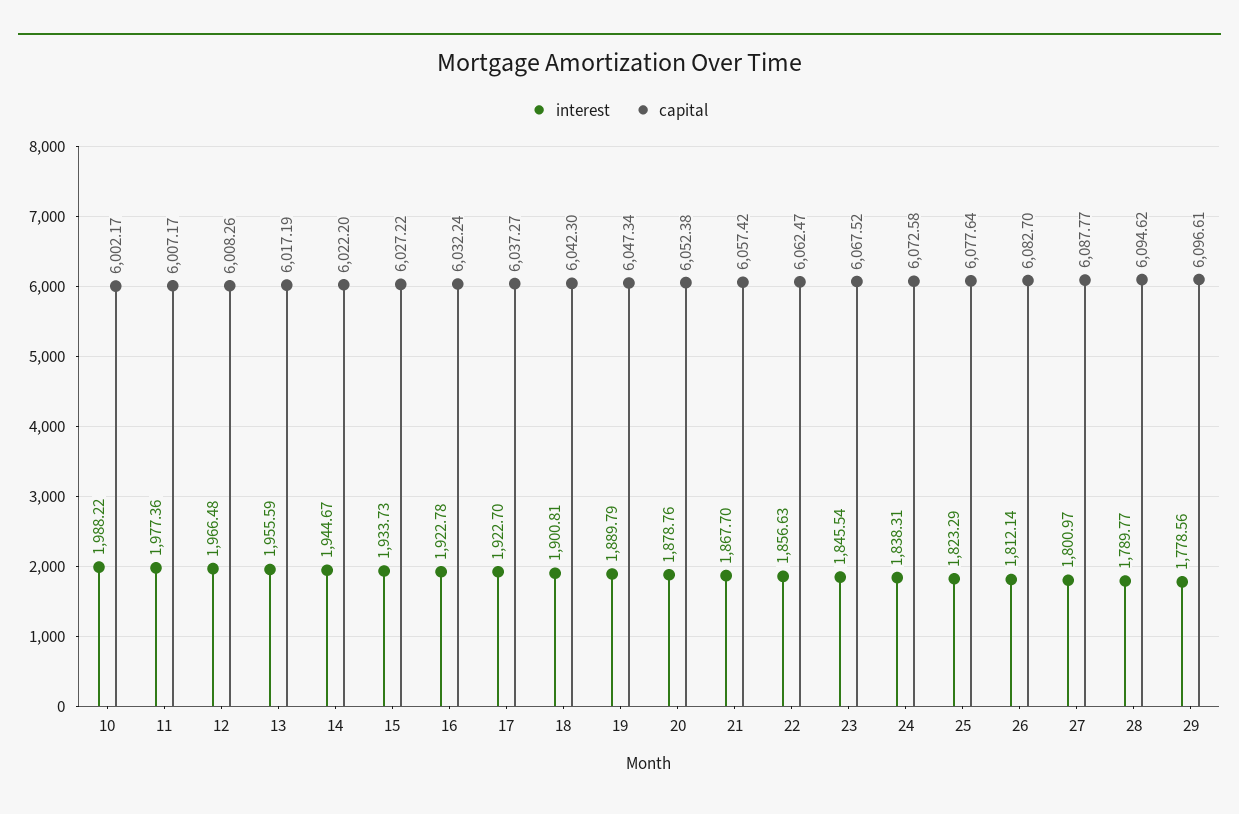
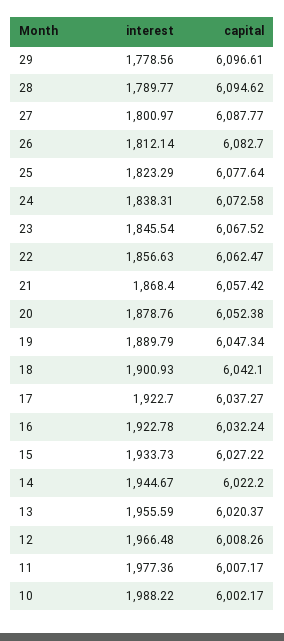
capital, 13: 6017.19 -> 6020.37
interest, 18: 1900.81 -> 1900.93
capital, 18: 6042.3 -> 6042.1
interest, 21: 1867.7 -> 1868.4

